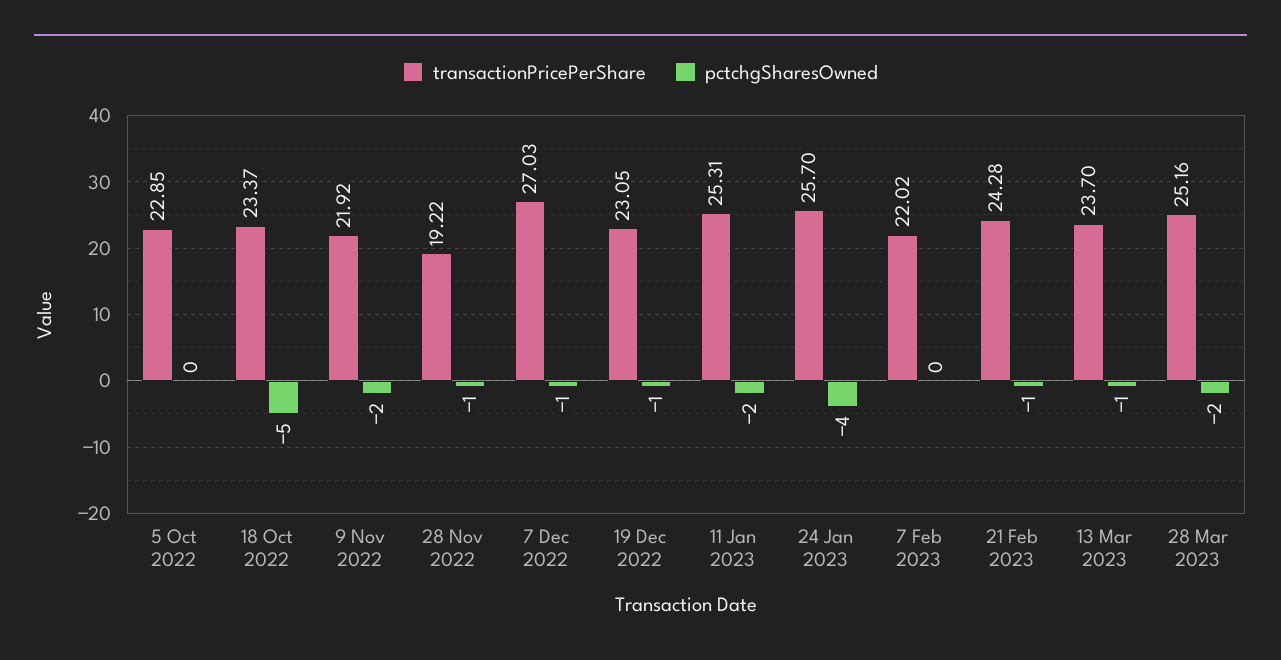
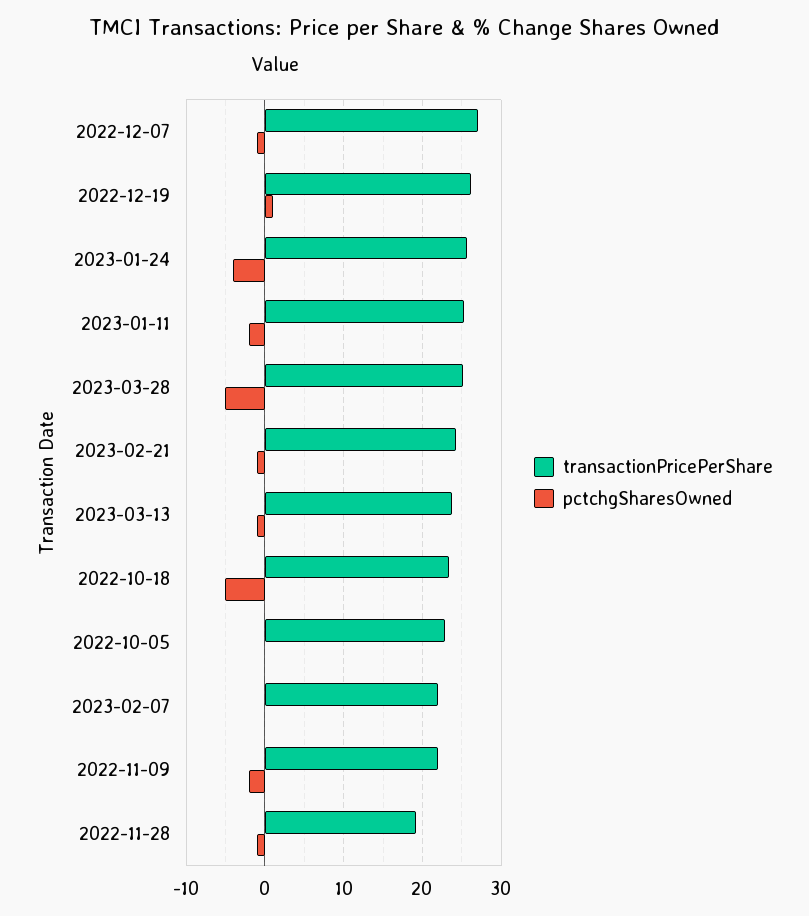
transactionPricePerShare, 19 Dec 2022: 23.05 -> 26
pctchgSharesOwned, 19 Dec 2022: -1 -> 1
pctchgSharesOwned, 28 Mar 2023: -2 -> -5

